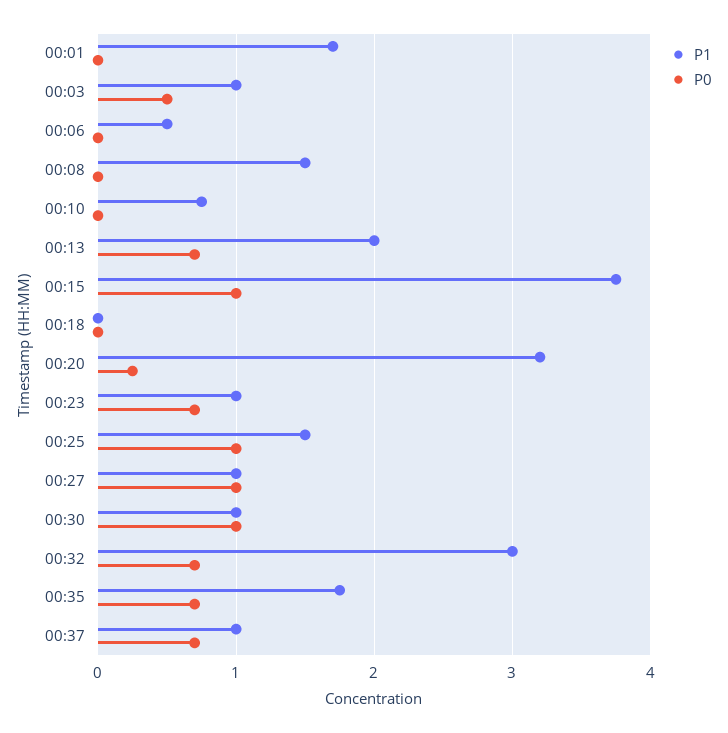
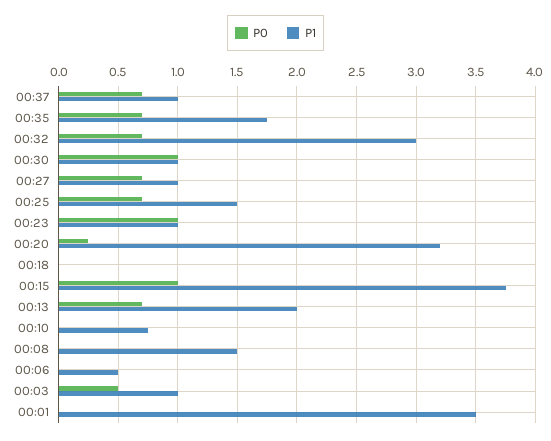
P1, 00:01: 1.7 -> 3.5
P0, 00:23: 0.7 -> 1
P0, 00:25: 1 -> 0.7
P0, 00:27: 1 -> 0.7

